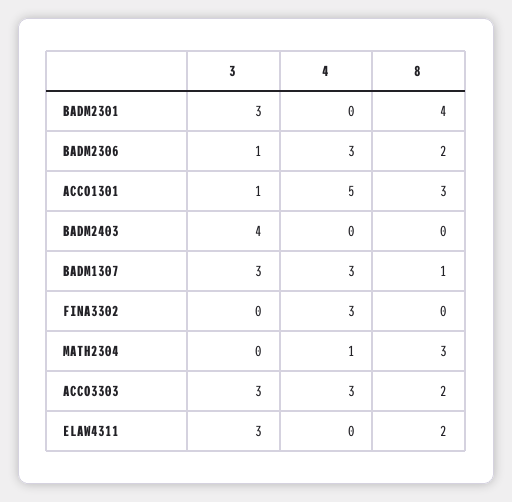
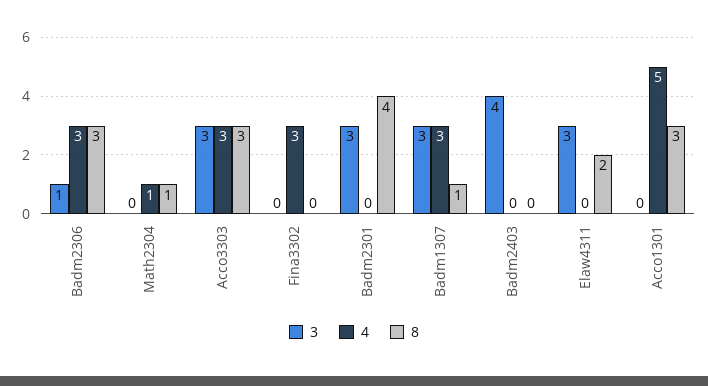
8, BADM2306: 2 -> 3
3, ACCO1301: 1 -> 0
8, MATH2304: 3 -> 1
8, ACCO3303: 2 -> 3

